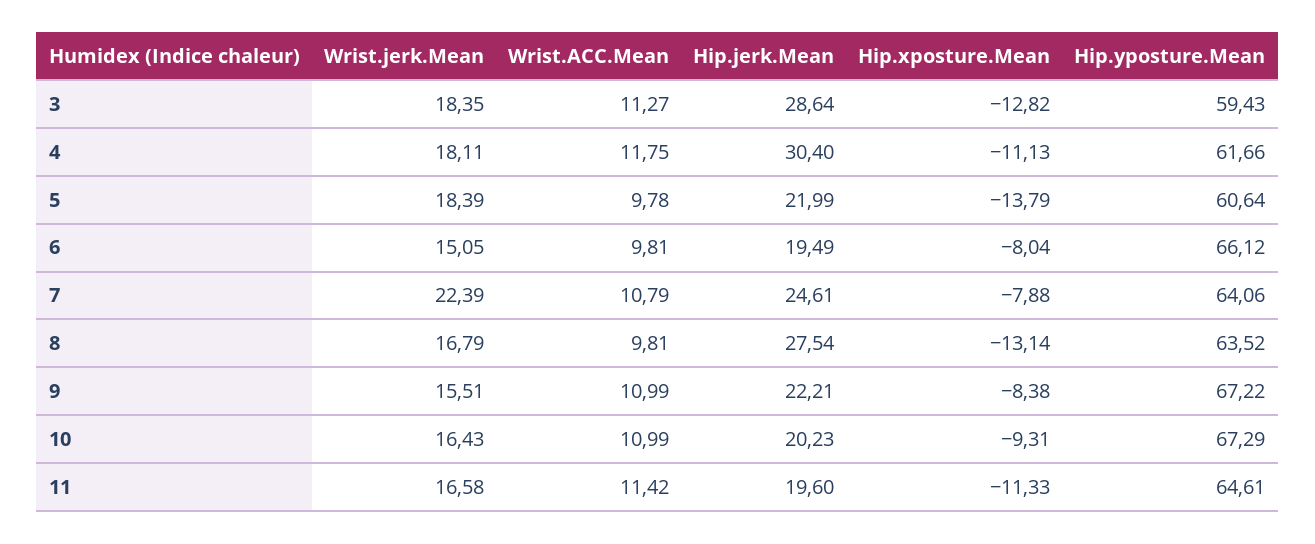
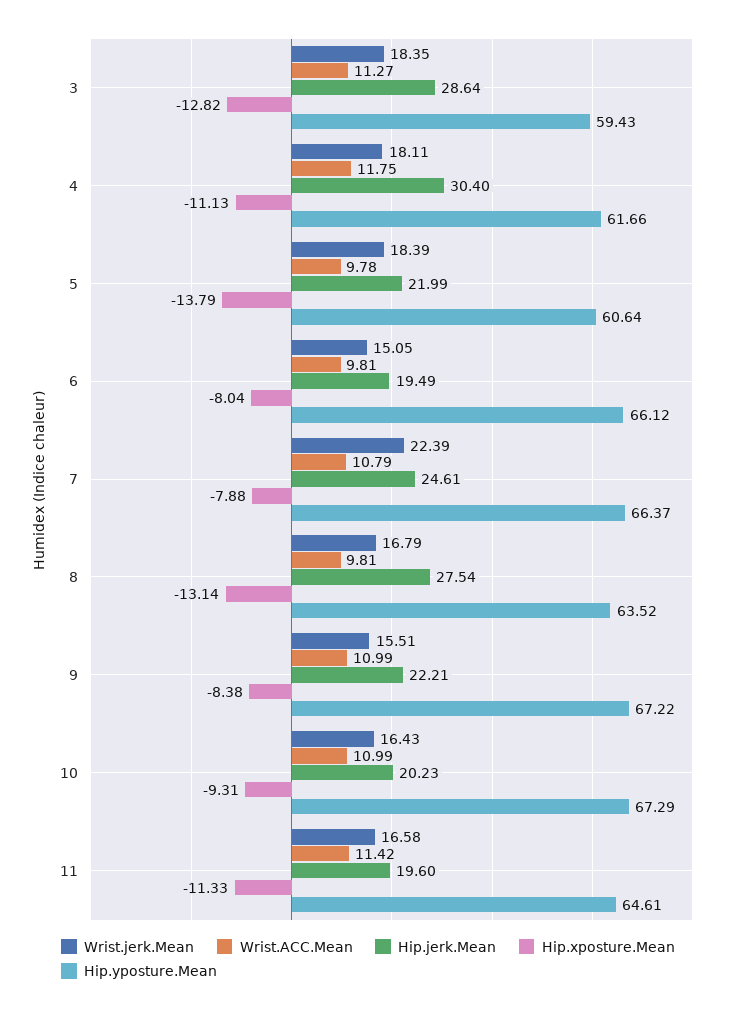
Hip.yposture.Mean, 7: 64.06 -> 66.37

